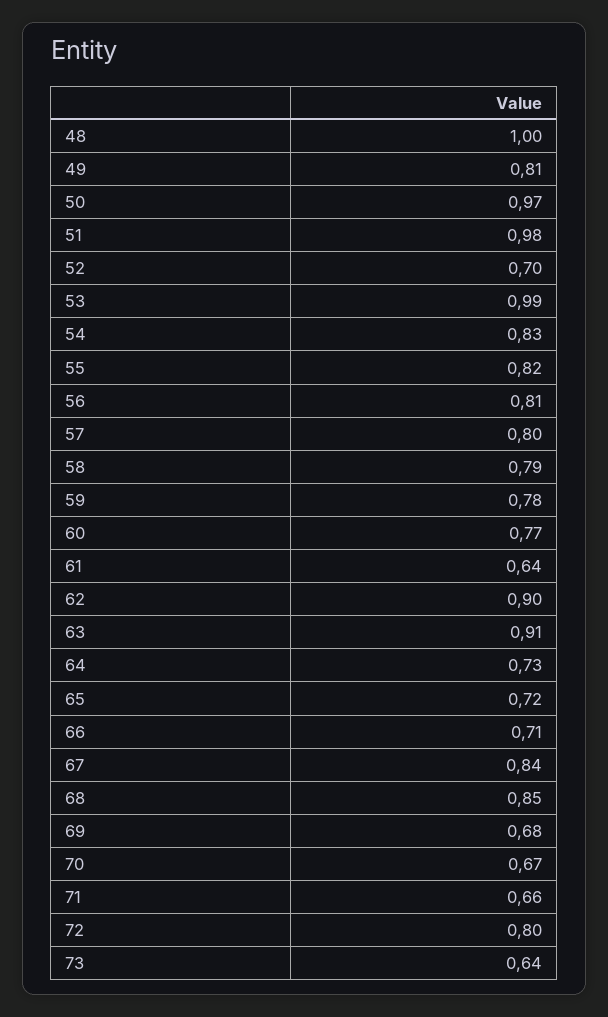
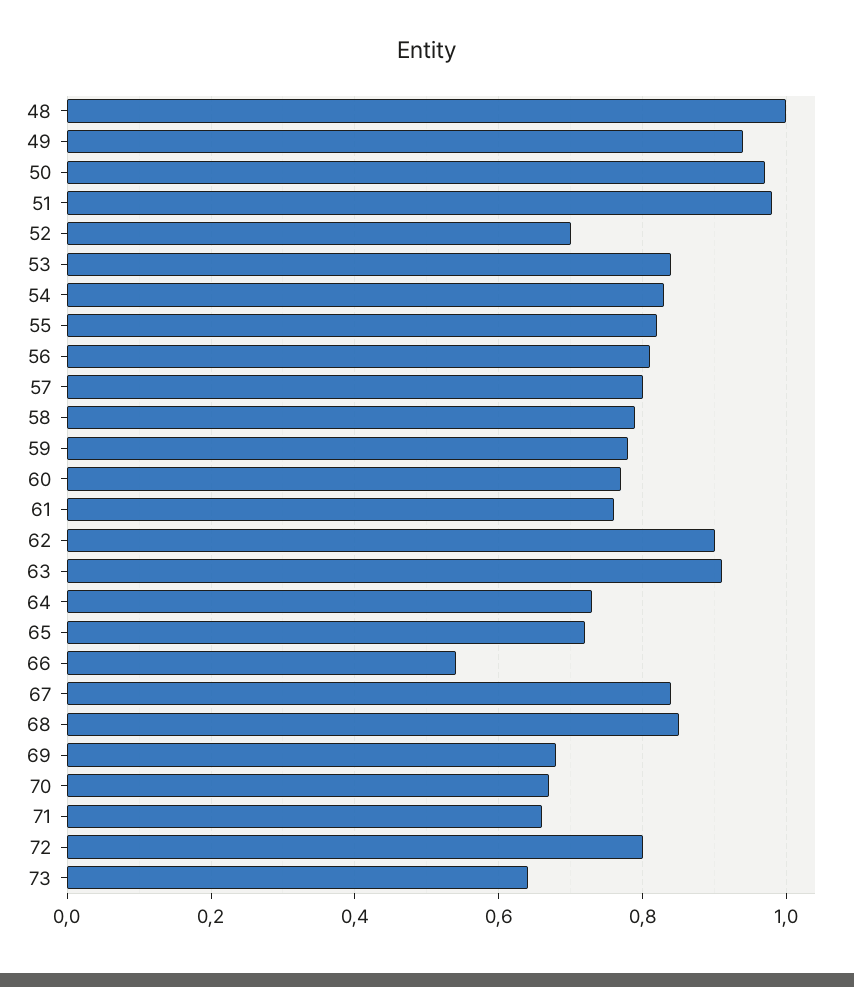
49: 0.81 -> 0.95
53: 0.99 -> 0.85
61: 0.64 -> 0.75
66: 0.71 -> 0.55

